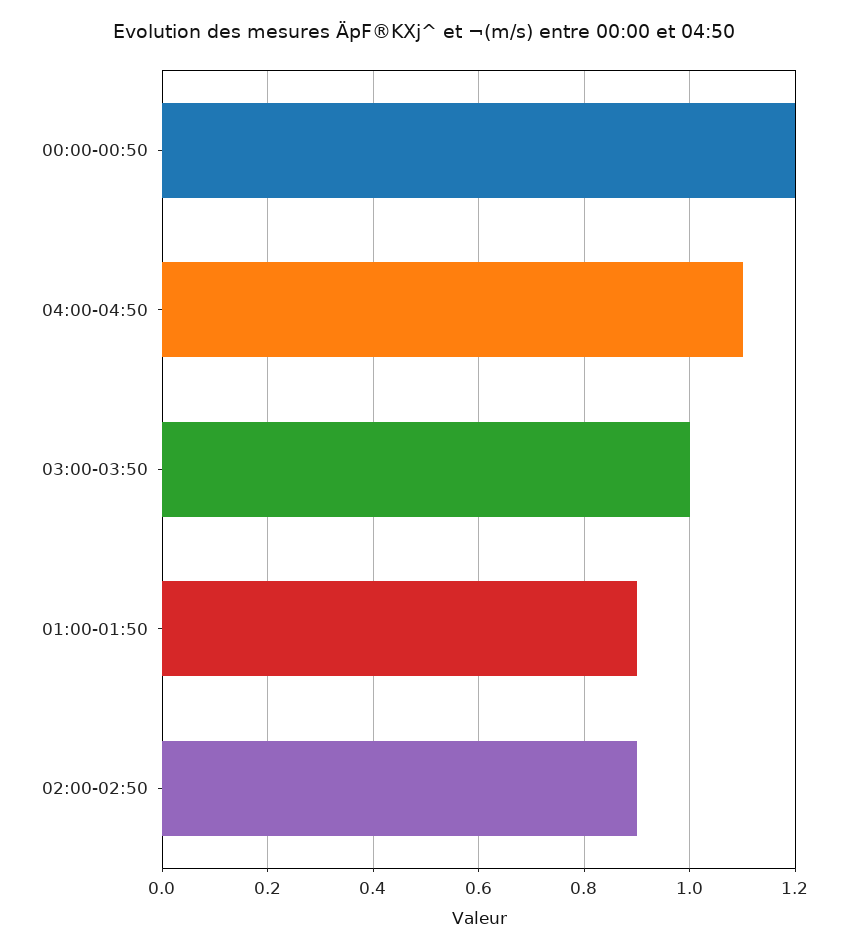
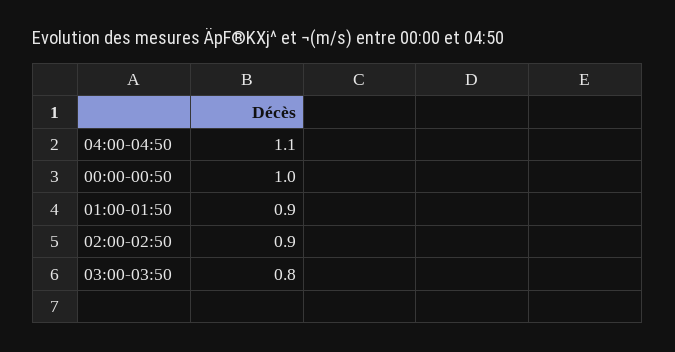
00:00-00:50: 1.2 -> 1
03:00-03:50: 1 -> 0.8

